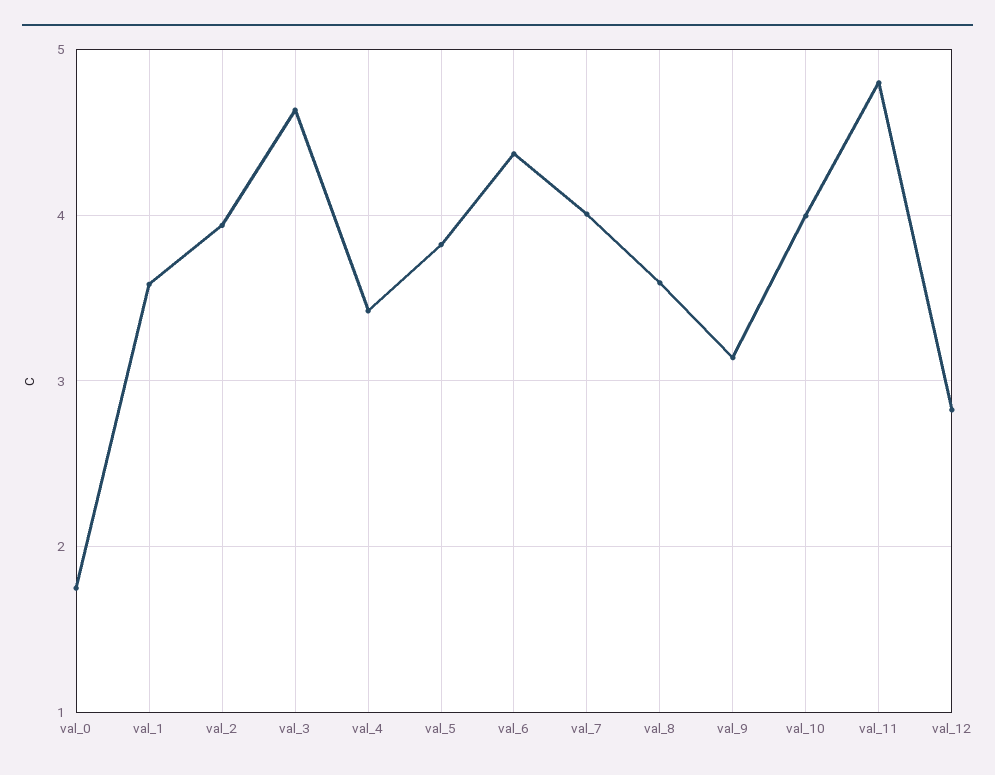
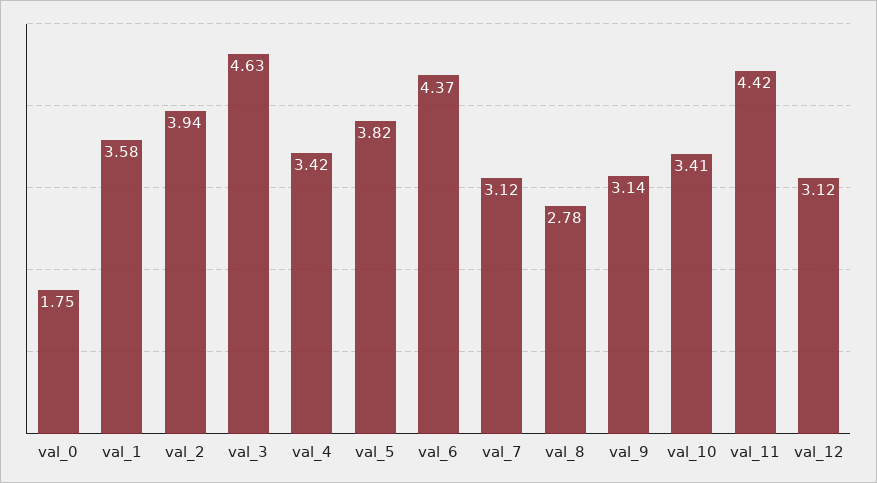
val_7: 4 -> 3.12
val_8: 3.6 -> 2.78
val_10: 4 -> 3.41
val_11: 4.8 -> 4.42
val_12: 2.8 -> 3.12

